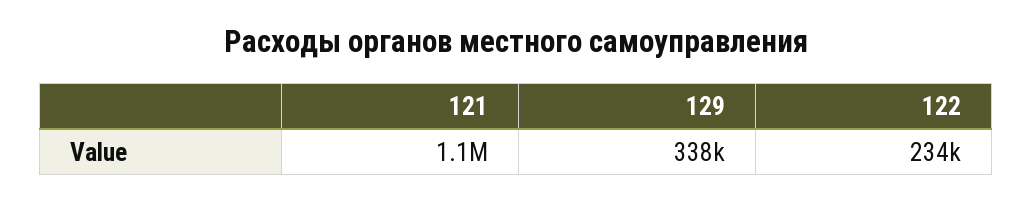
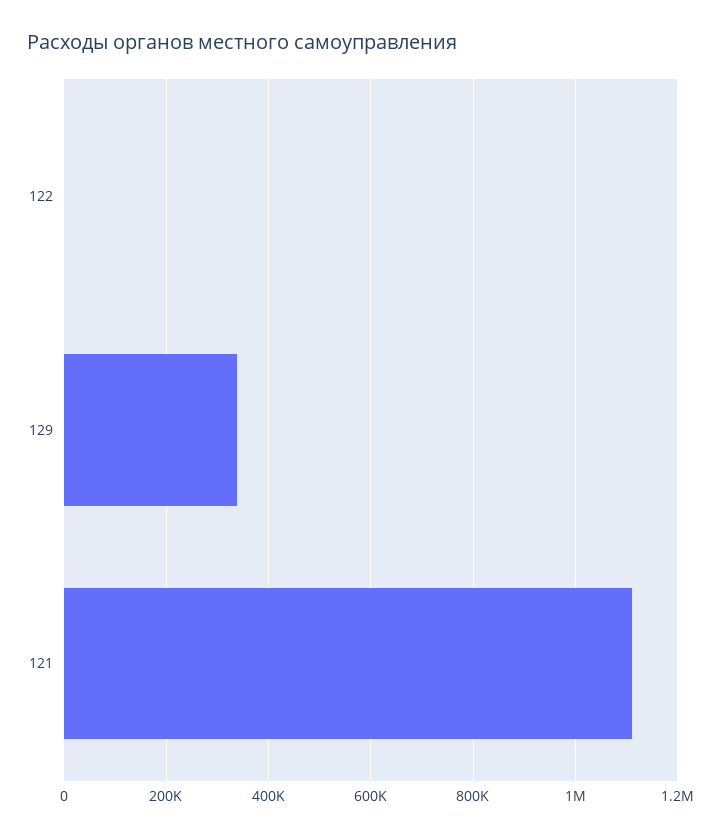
122: 234000 -> 0

